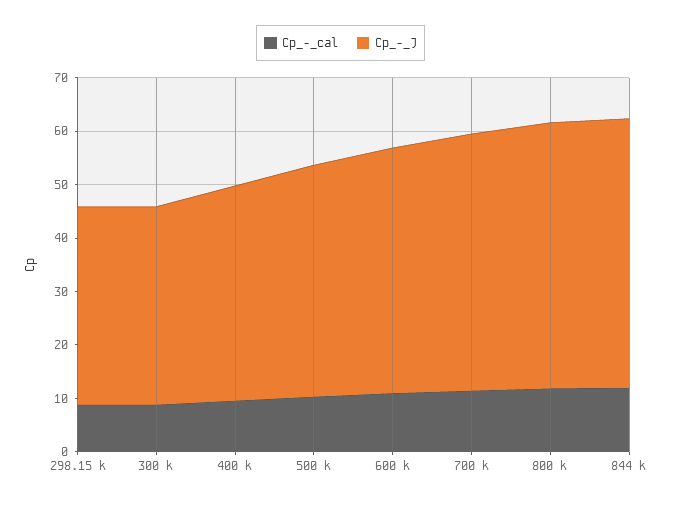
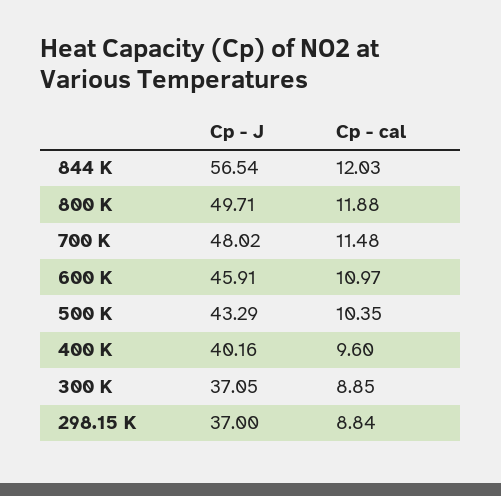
Cp_-_J, 844 k: 50 -> 56.54

